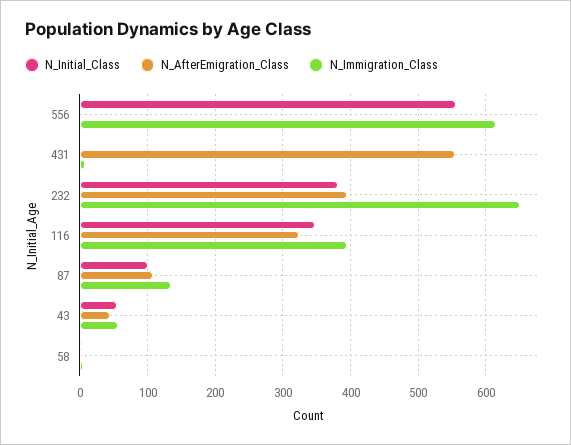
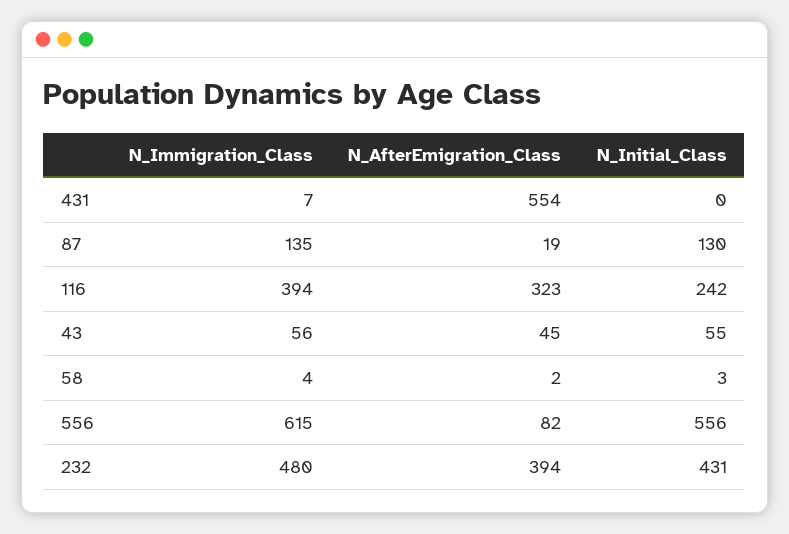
N_AfterEmigration_Class, 556: 0 -> 82
N_Initial_Class, 232: 380 -> 431
N_Immigration_Class, 232: 650 -> 480
N_Initial_Class, 116: 350 -> 242
N_Initial_Class, 87: 100 -> 130
N_AfterEmigration_Class, 87: 110 -> 19

